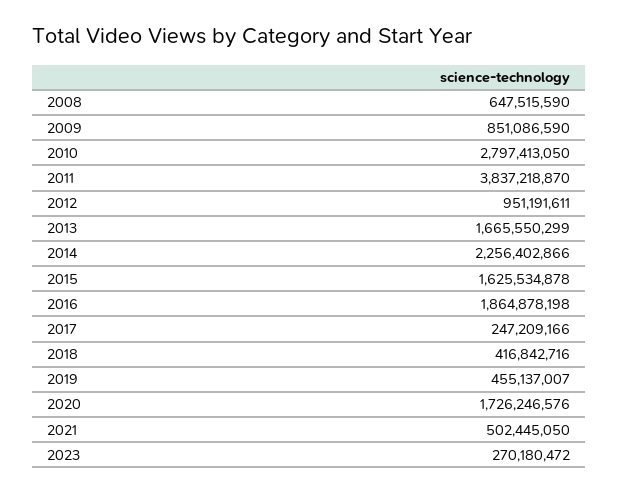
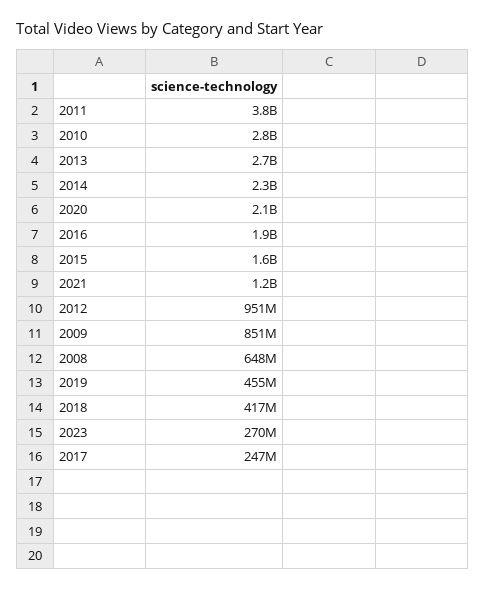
2013: 1665550299 -> 2700000000
2020: 1726246576 -> 2100000000
2021: 502445050 -> 1200000000

